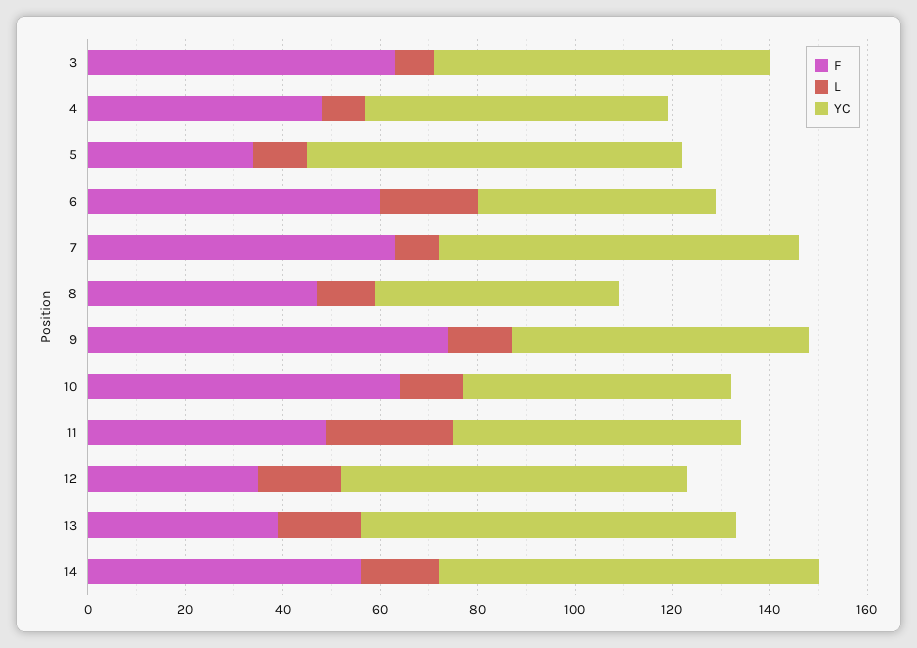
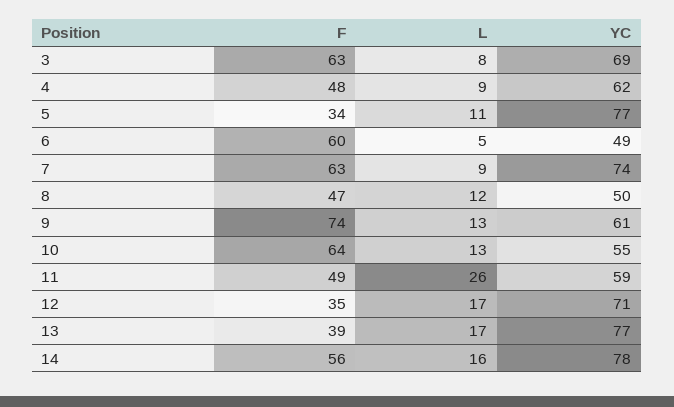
L, 6: 20 -> 5

